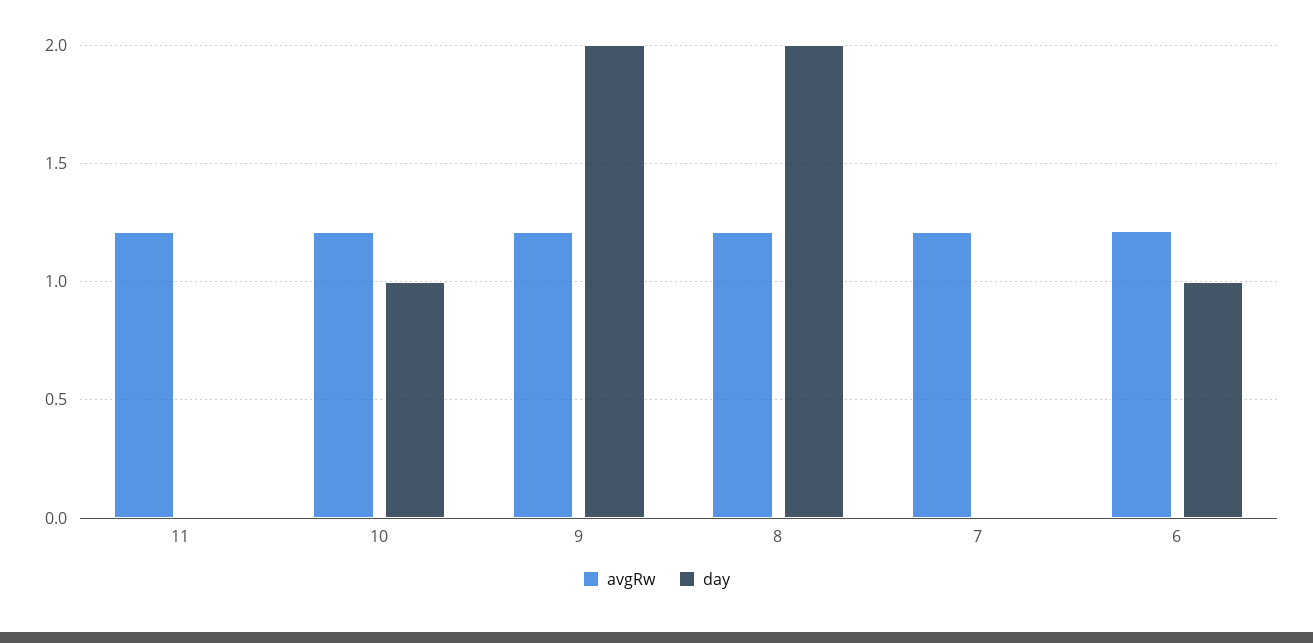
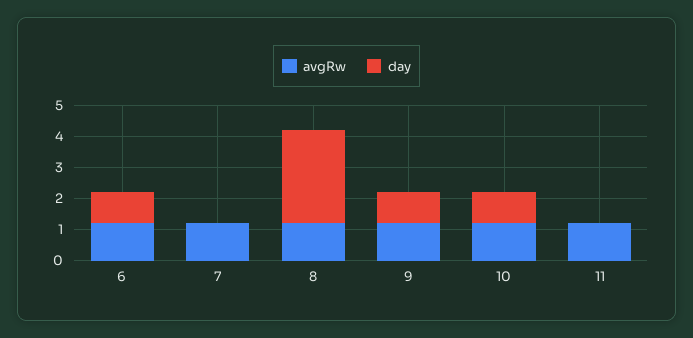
day, 9: 2 -> 1
day, 8: 2 -> 3

